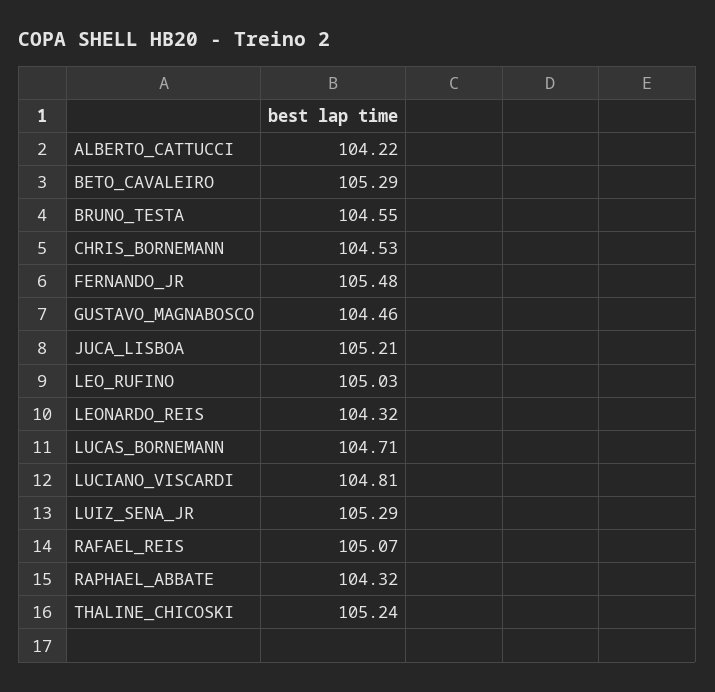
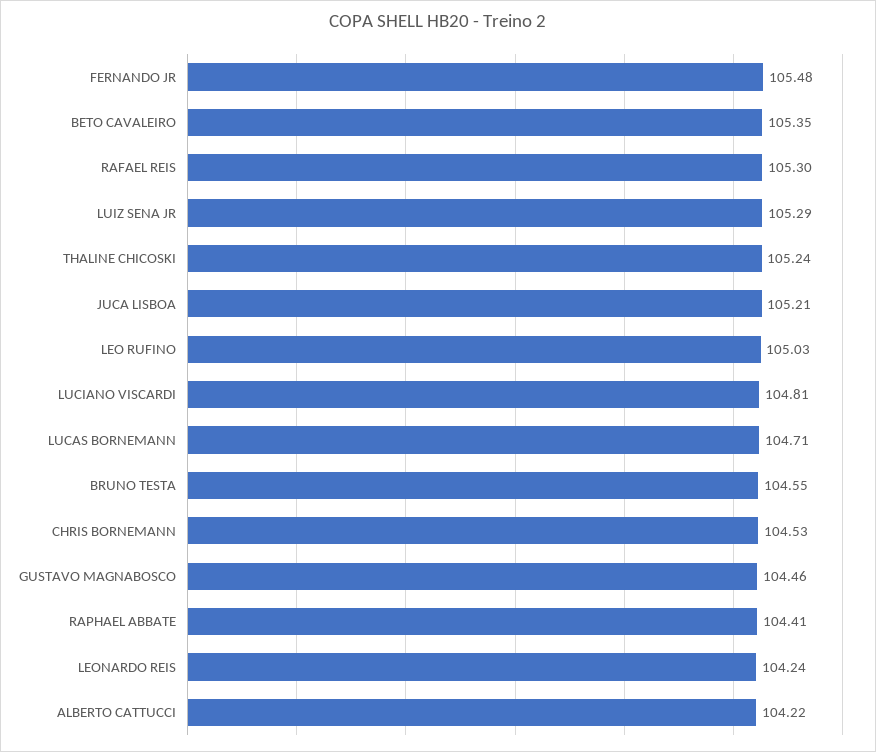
BETO_CAVALEIRO: 105.29 -> 105.35
LEONARDO_REIS: 104.32 -> 104.24
RAFAEL_REIS: 105.07 -> 105.3
RAPHAEL_ABBATE: 104.32 -> 104.41

